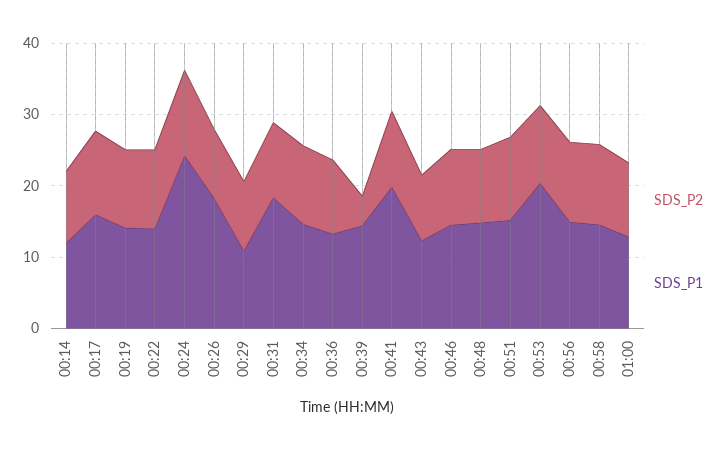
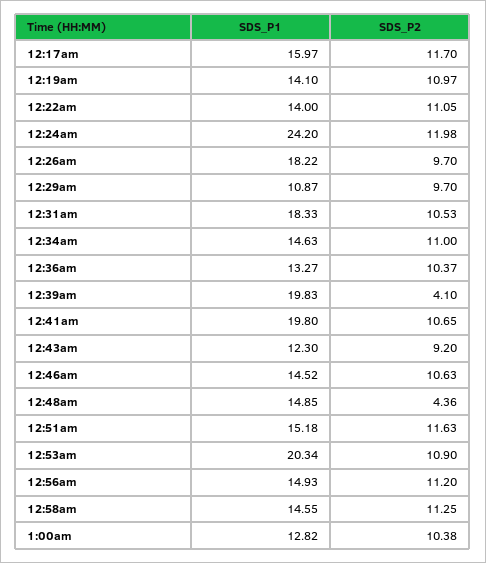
SDS_P2, 00:14: 10 -> none
SDS_P1, 00:14: 12 -> none
SDS_P1, 00:39: 14 -> 19.83
SDS_P2, 00:48: 10 -> 4.36

